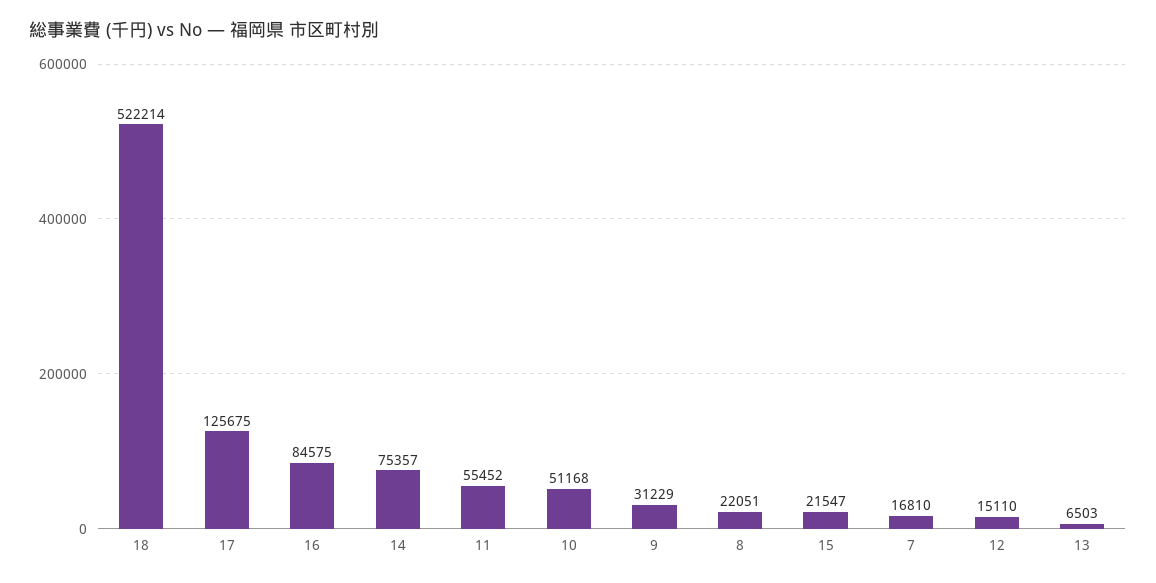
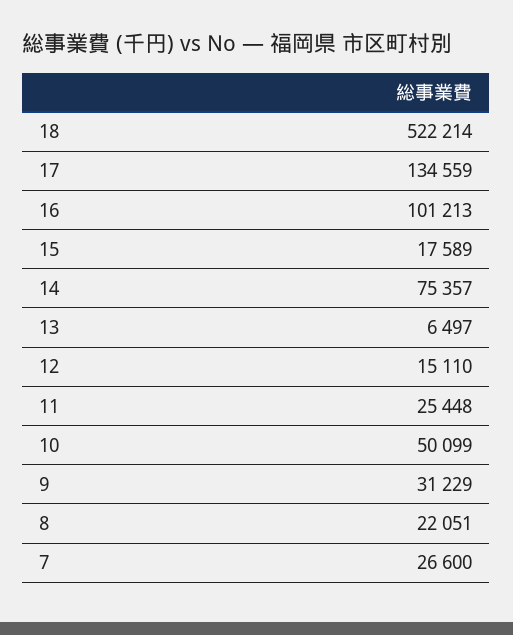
17: 125675 -> 134559
16: 84575 -> 101213
11: 55452 -> 25448
10: 51168 -> 50099
15: 21547 -> 17589
7: 16810 -> 26600
13: 6503 -> 6497

